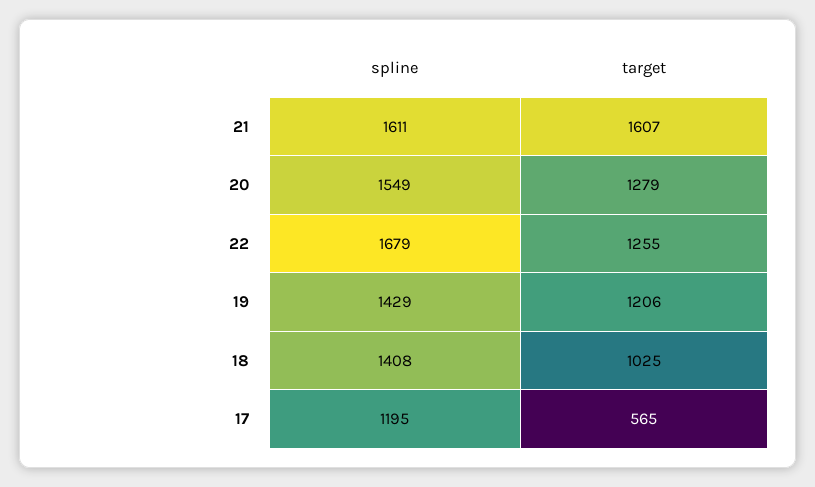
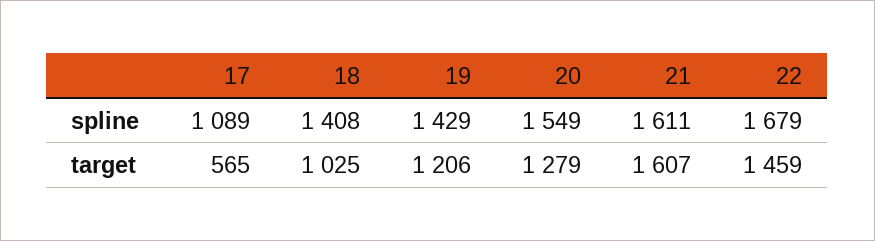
target, 22: 1255 -> 1459
spline, 17: 1195 -> 1089

